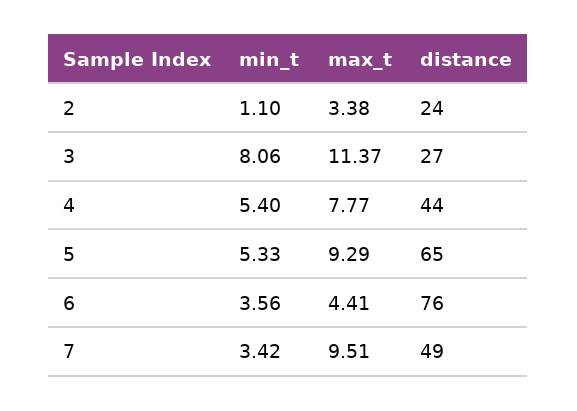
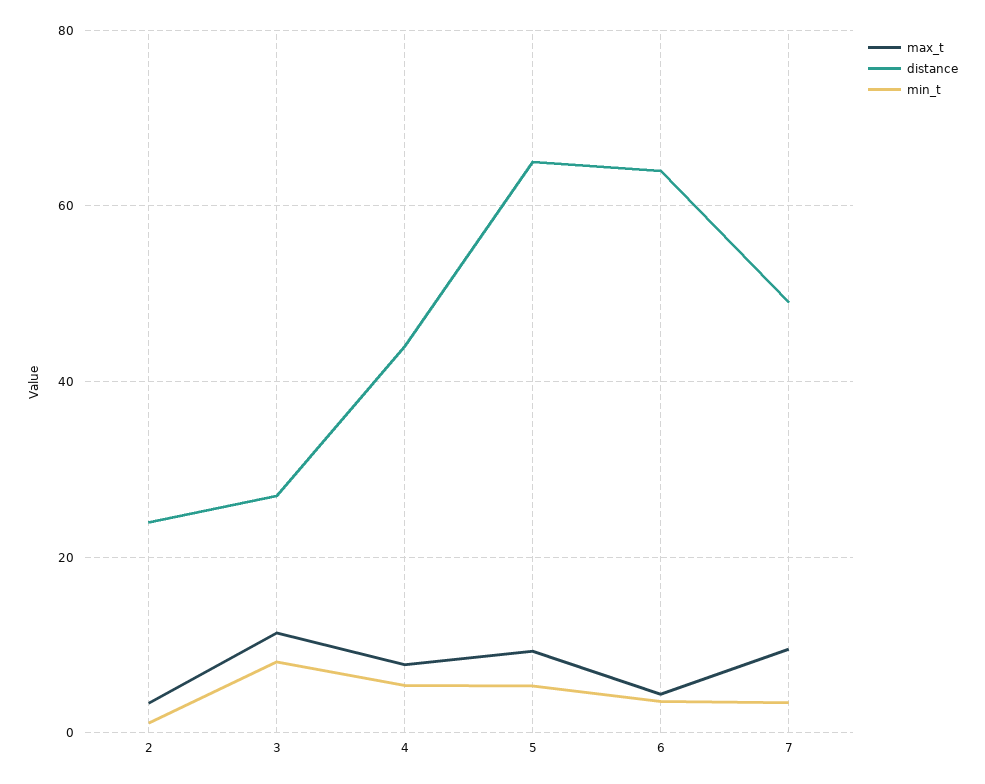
distance, 6: 76 -> 64

